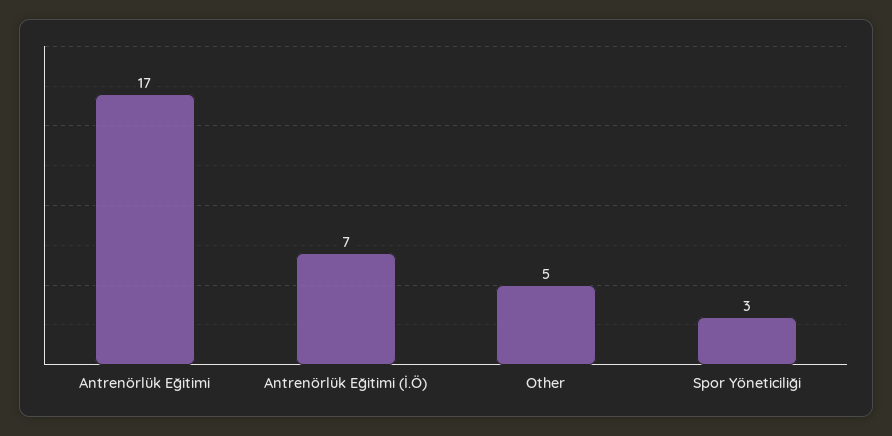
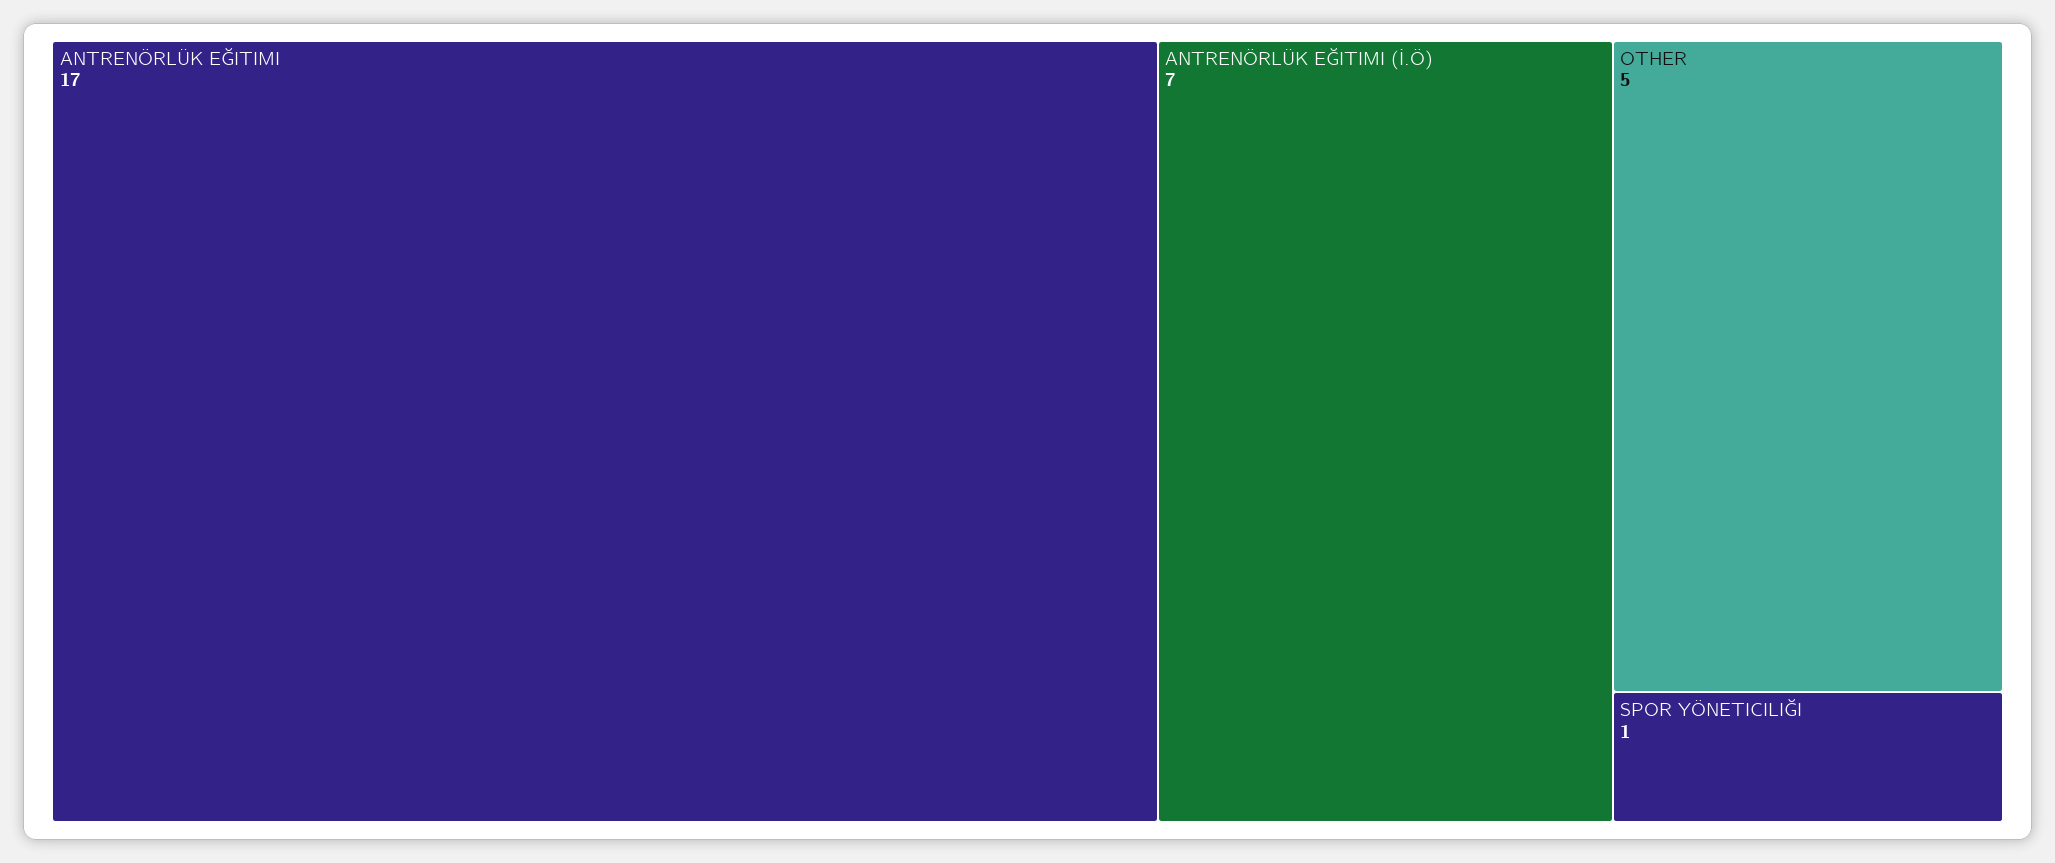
Spor Yöneticiliği: 3 -> 1

